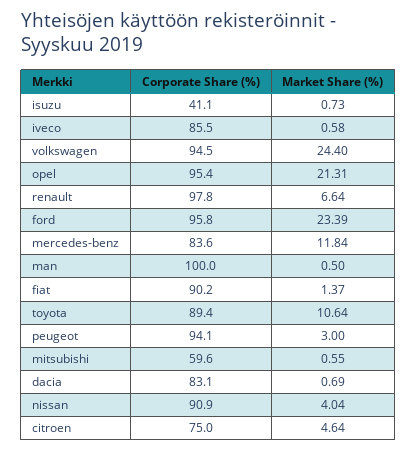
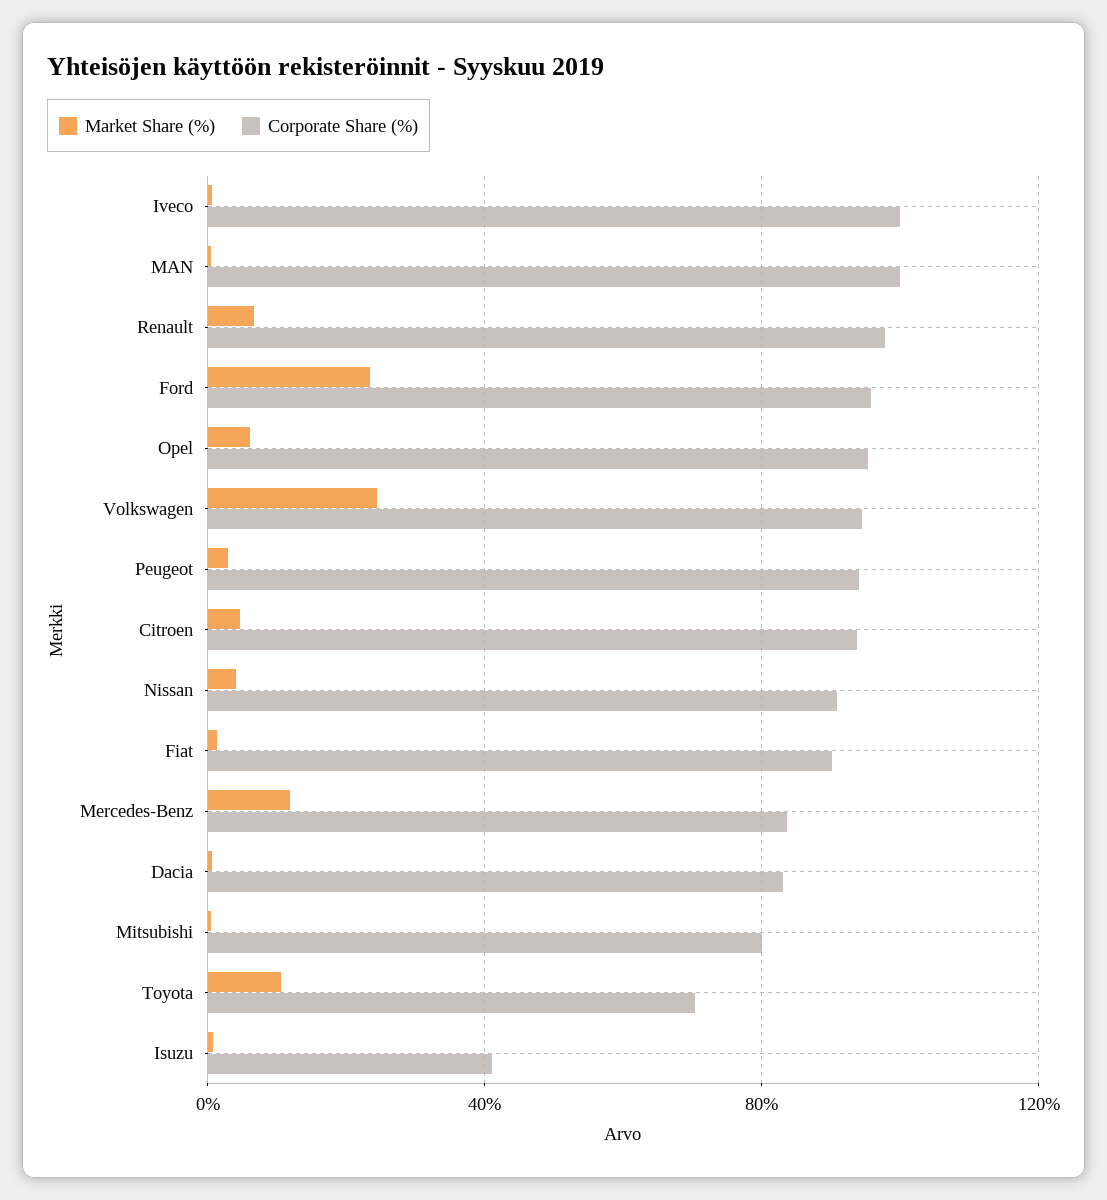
Corporate Share (%), iveco: 85.5 -> 100
Market Share (%), opel: 21.31 -> 5
Corporate Share (%), toyota: 89.4 -> 70
Corporate Share (%), mitsubishi: 59.6 -> 80
Corporate Share (%), citroen: 75 -> 95

